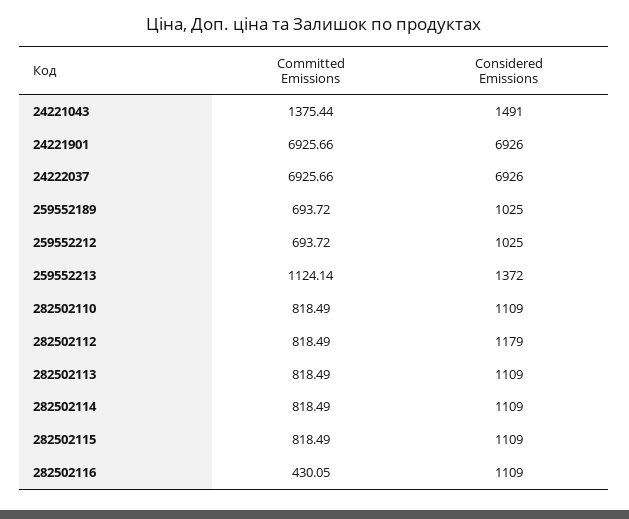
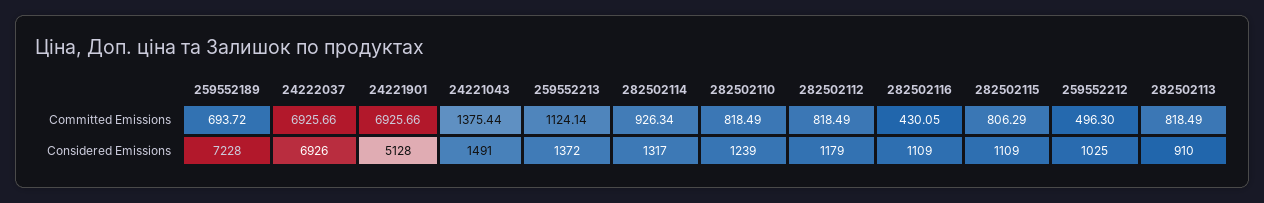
Considered Emissions, 24221901: 6926 -> 5128
Considered Emissions, 259552189: 1025 -> 7228
Committed Emissions, 259552212: 693.72 -> 496.3
Considered Emissions, 282502110: 1109 -> 1239
Considered Emissions, 282502113: 1109 -> 910
Committed Emissions, 282502114: 818.49 -> 926.34
Considered Emissions, 282502114: 1109 -> 1317
Committed Emissions, 282502115: 818.49 -> 806.29

